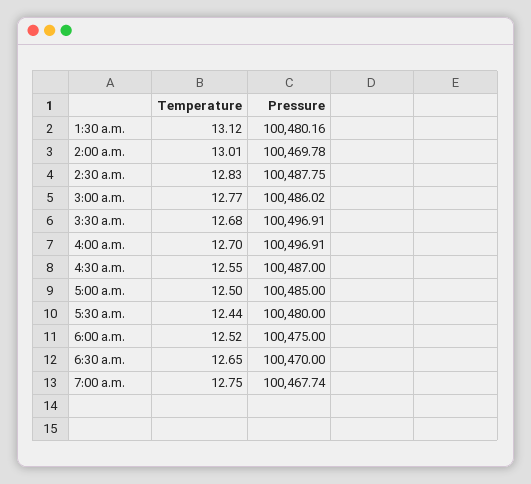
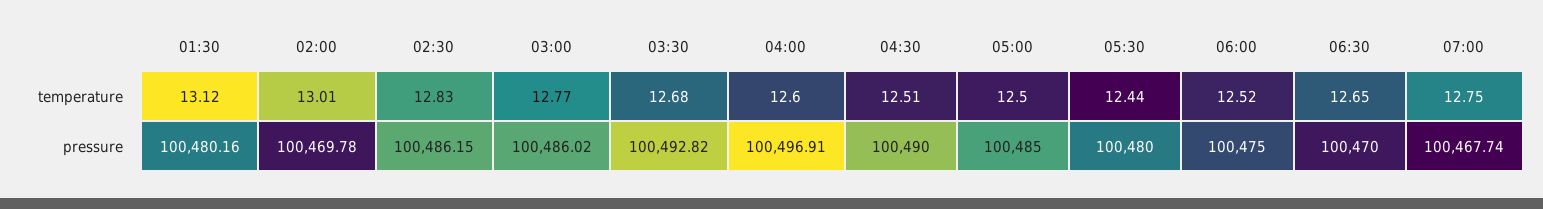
Pressure, 2:30 a.m.: 100487.75 -> 100486.15
Pressure, 3:30 a.m.: 100496.91 -> 100492.82
Temperature, 4:00 a.m.: 12.7 -> 12.6
Temperature, 4:30 a.m.: 12.55 -> 12.51
Pressure, 4:30 a.m.: 100487 -> 100490

